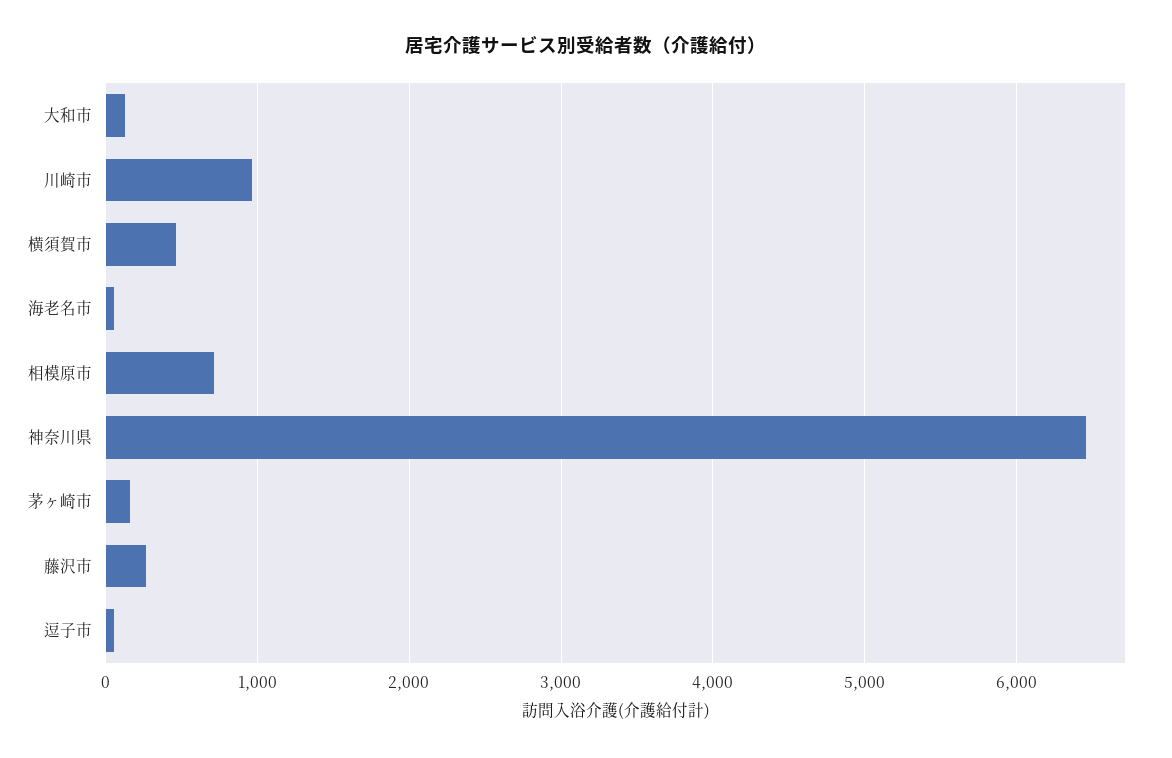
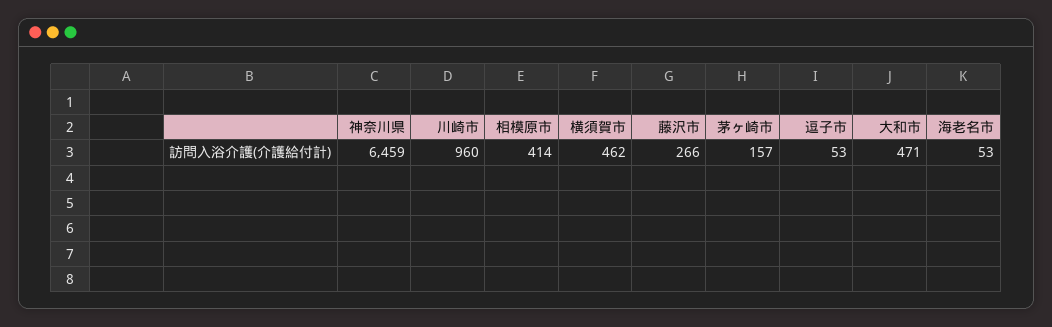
大和市: 100 -> 471
相模原市: 700 -> 414

